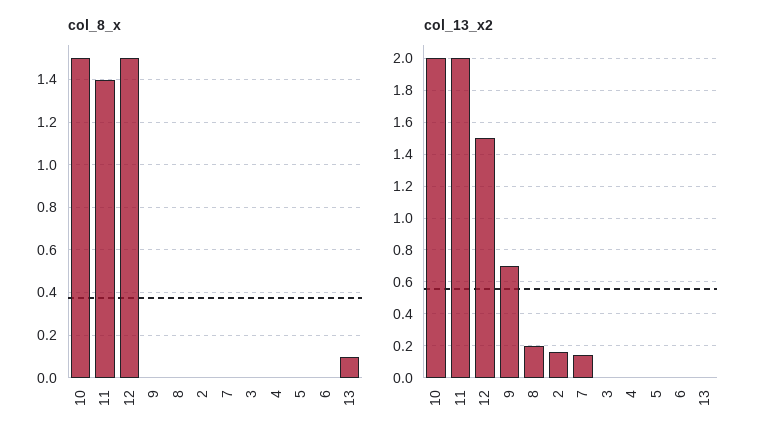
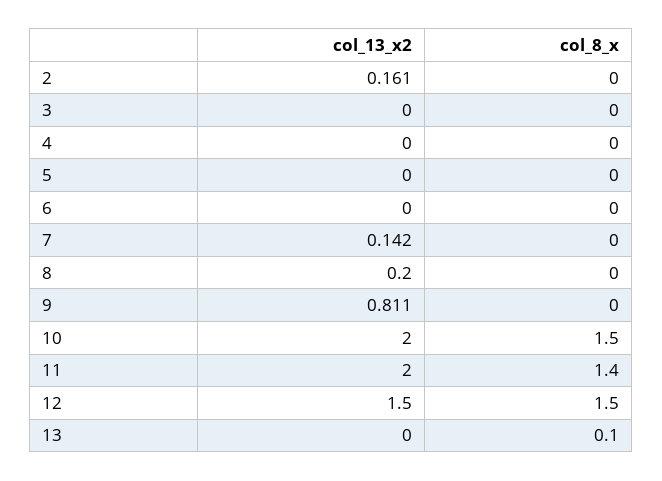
col_13_x2, 9: 0.7 -> 0.811

